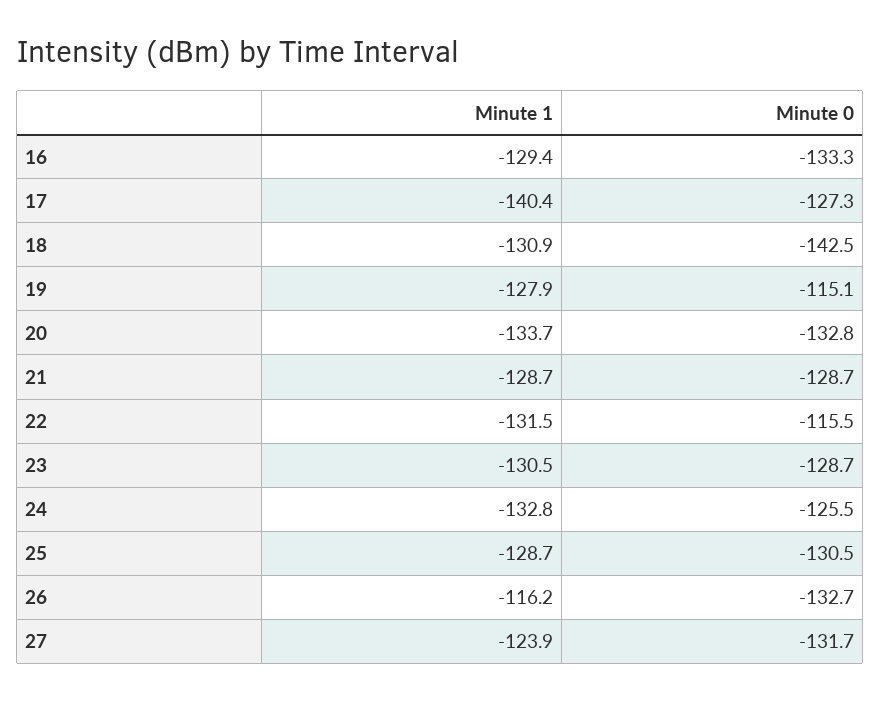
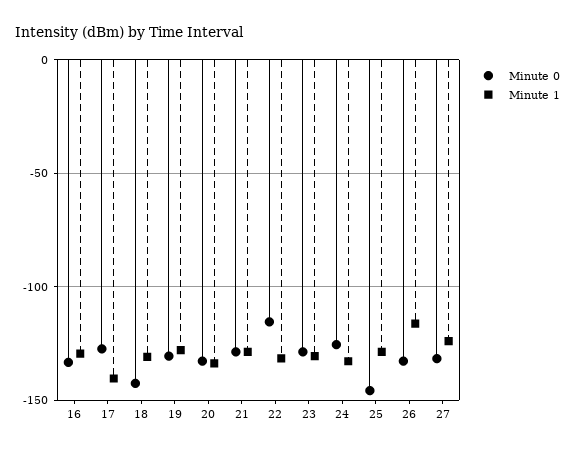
Minute 0, 19: -115.1 -> -130
Minute 0, 25: -130.5 -> -145

